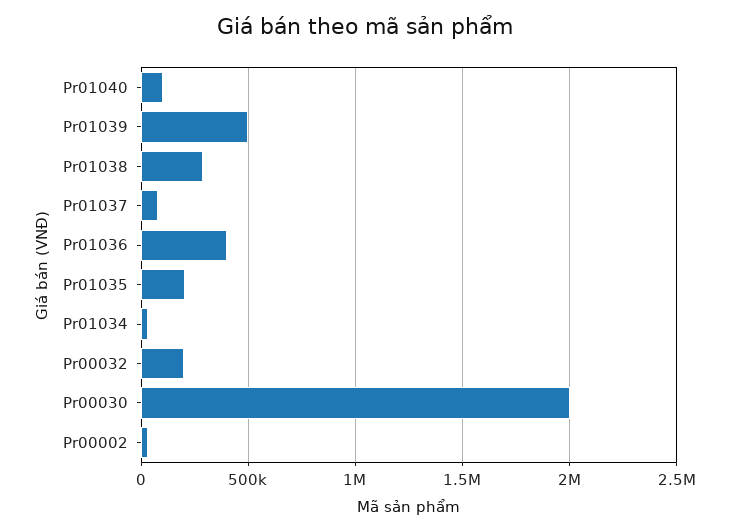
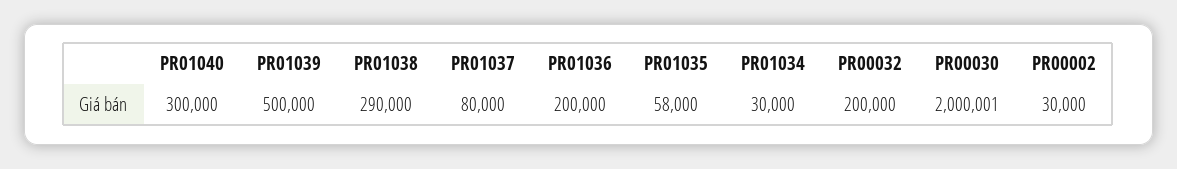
Pr01040: 100000 -> 300000
Pr01036: 400000 -> 200000
Pr01035: 200000 -> 58000

